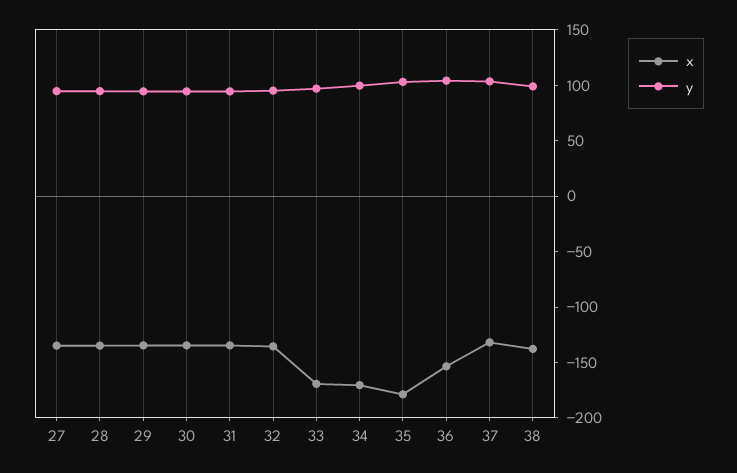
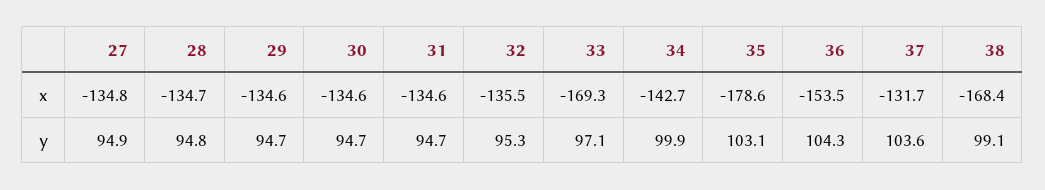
x, 34: -170 -> -142.7
x, 38: -140 -> -168.4

